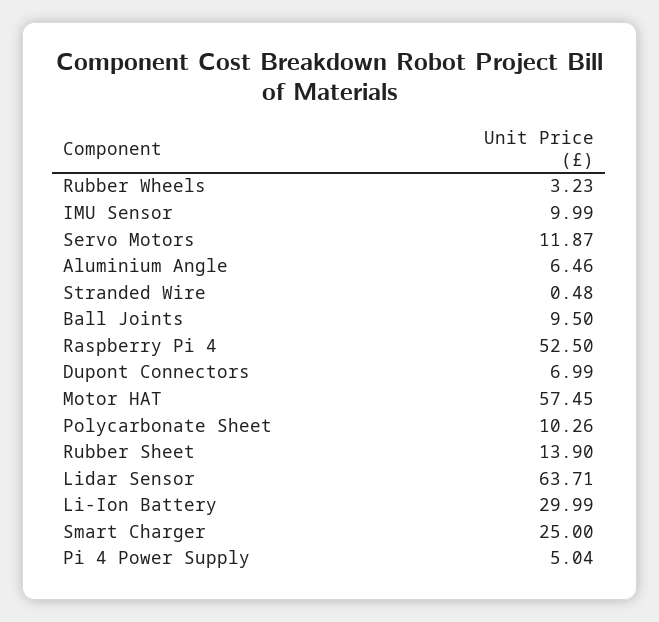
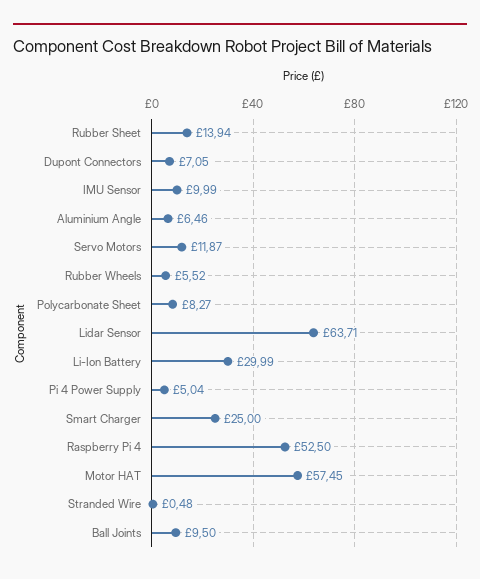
Rubber Wheels: 3.23 -> 5.52
Dupont Connectors: 6.99 -> 7.05
Polycarbonate Sheet: 10.26 -> 8.27
Rubber Sheet: 13.9 -> 13.94

